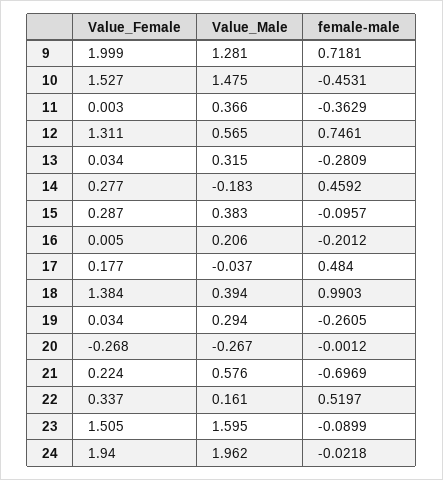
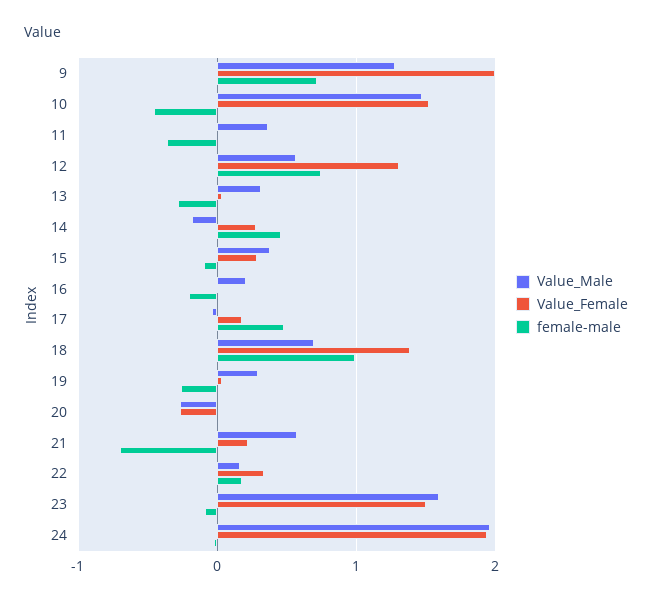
Value_Male, 18: 0.394 -> 0.7
female-male, 22: 0.5197 -> 0.2

